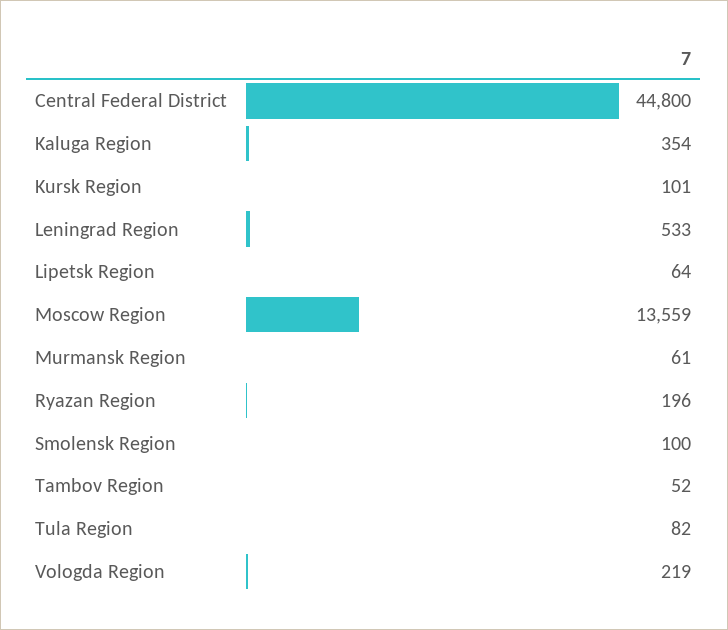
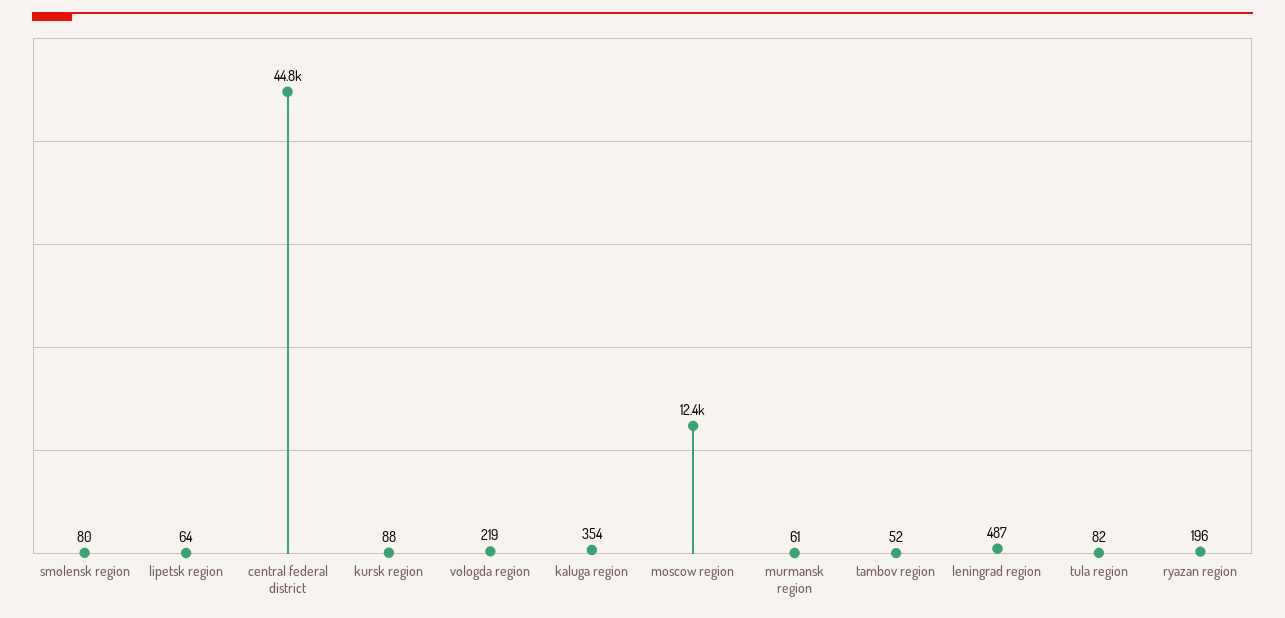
Kursk Region: 101 -> 88
Leningrad Region: 533 -> 487
Moscow Region: 13559 -> 12400
Smolensk Region: 100 -> 80

